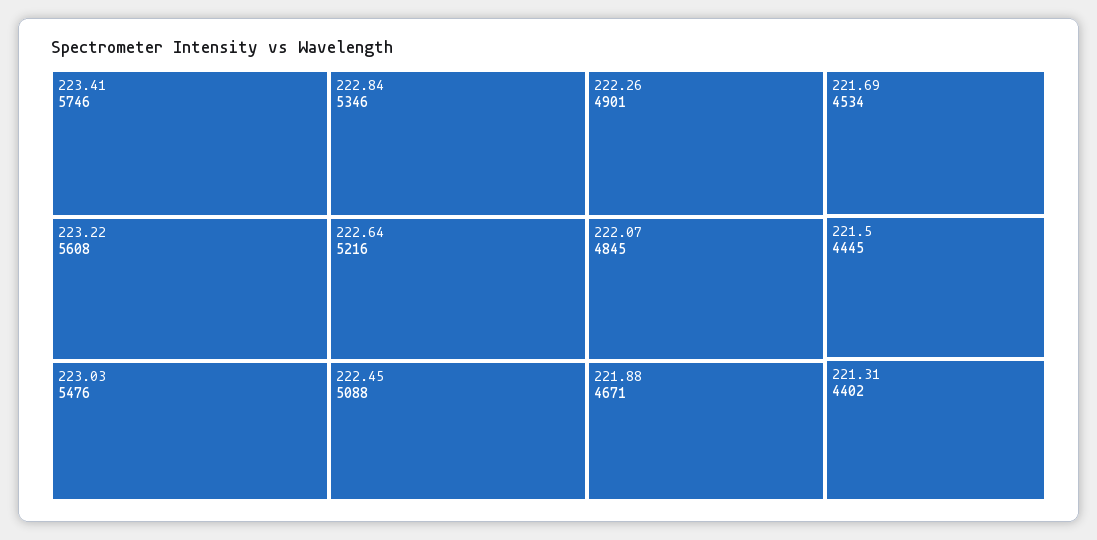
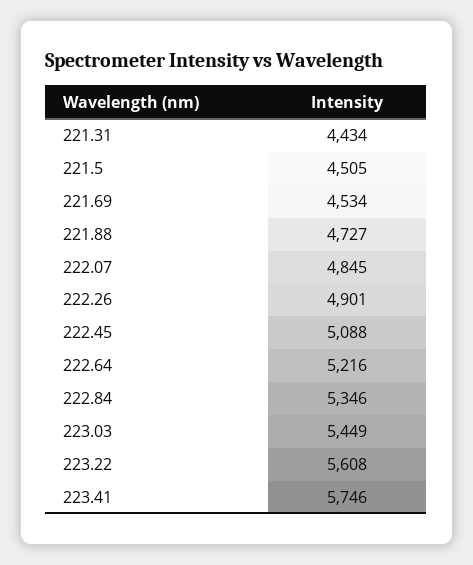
223.03: 5476 -> 5449
221.88: 4671 -> 4727
221.5: 4445 -> 4505
221.31: 4402 -> 4434

